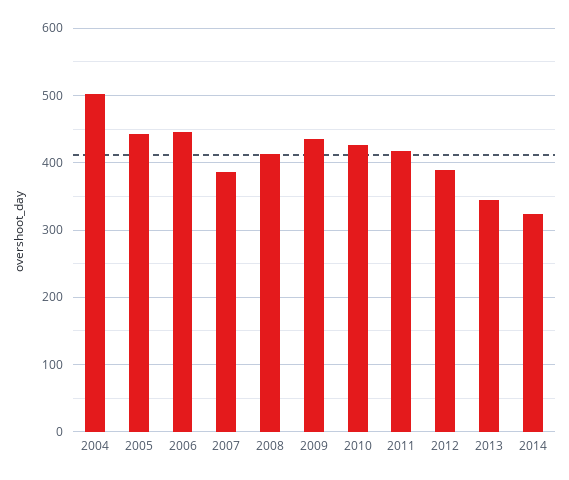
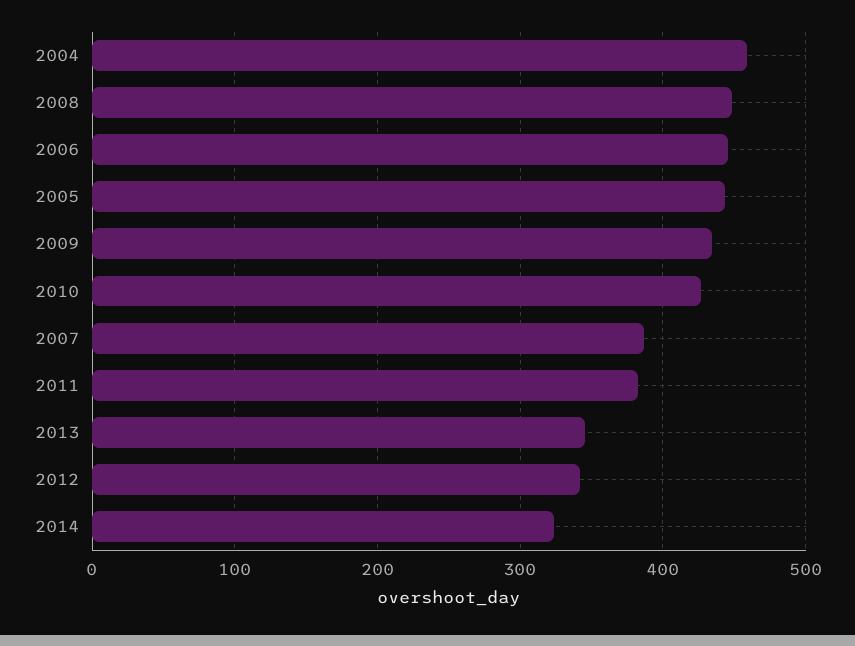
2004: 500 -> 460
2008: 410 -> 450
2011: 420 -> 380
2012: 390 -> 340

